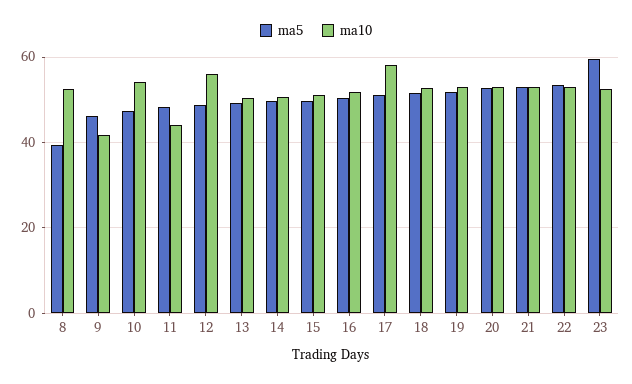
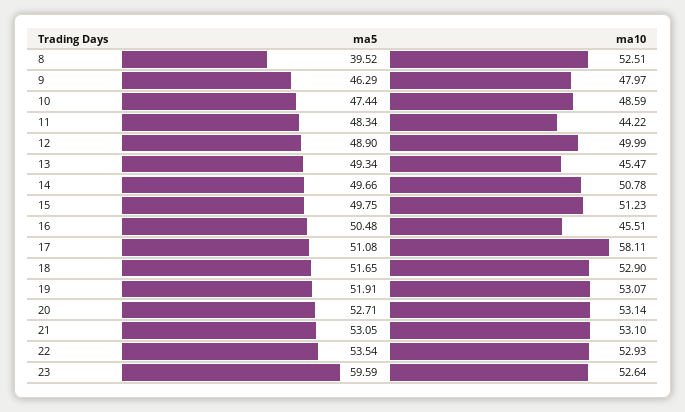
ma10, 9: 42 -> 47.97
ma10, 10: 54 -> 48.59
ma10, 12: 56 -> 49.99
ma10, 13: 50 -> 45.47
ma10, 16: 52 -> 45.51

